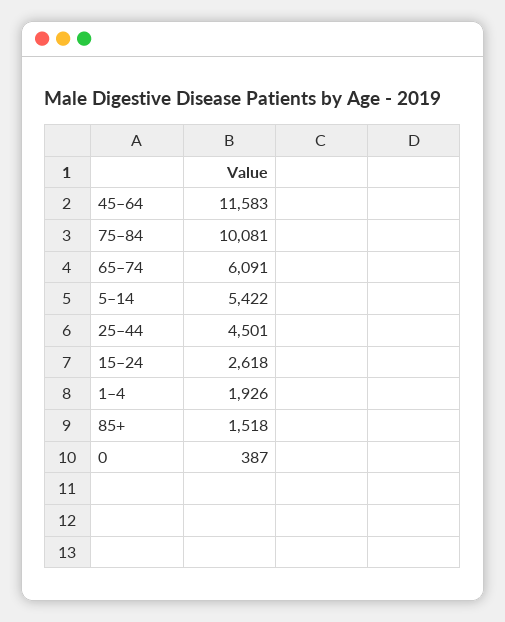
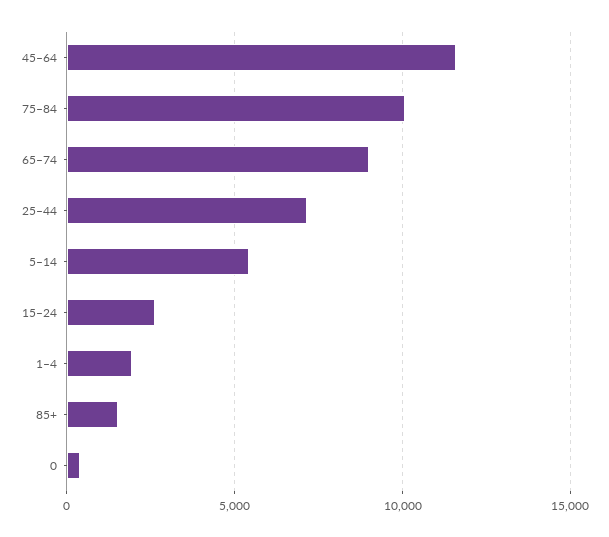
65–74: 6091 -> 9000
25–44: 4501 -> 7000

